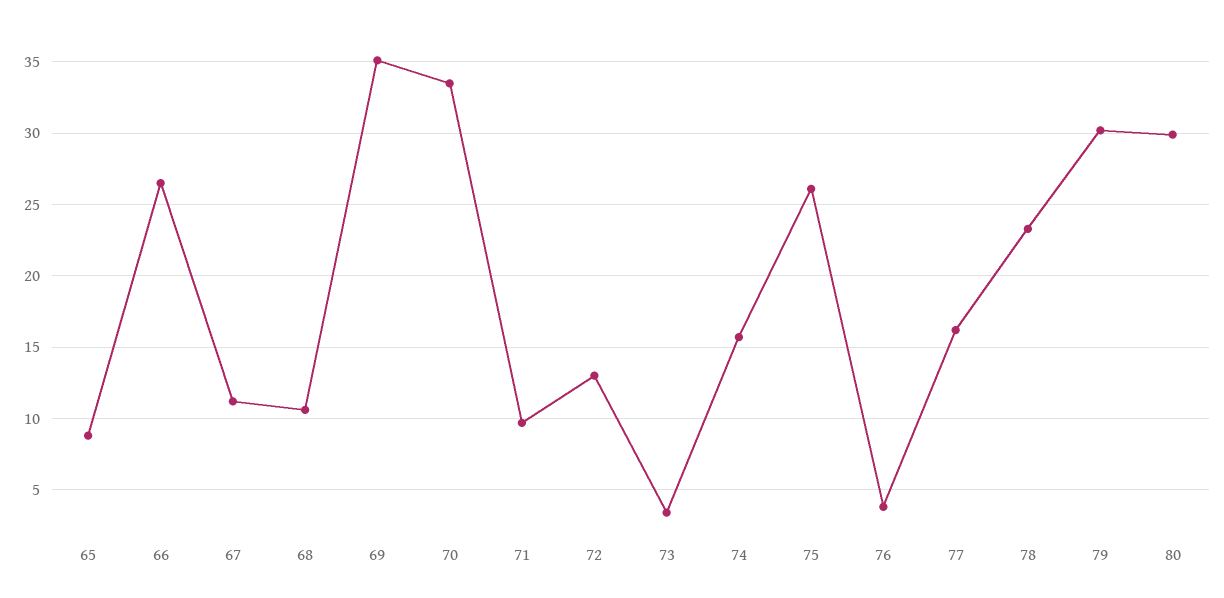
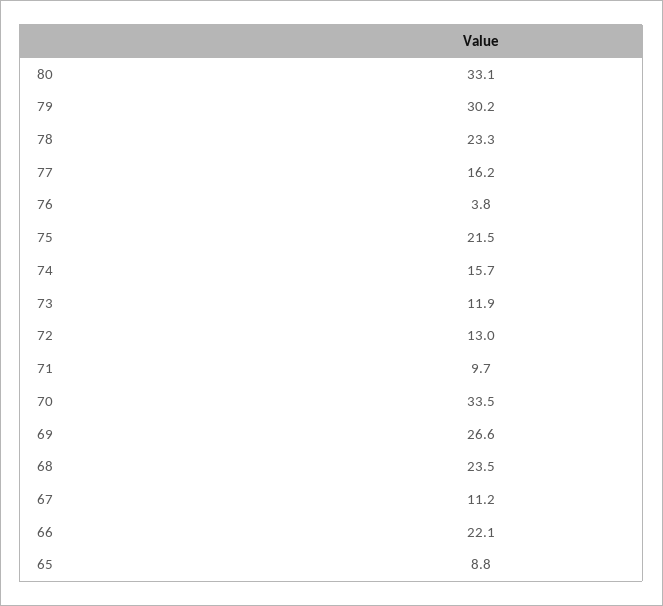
66: 26.5 -> 22.1
68: 10.5 -> 23.5
69: 35 -> 26.6
73: 3.5 -> 11.9
75: 26 -> 21.5
80: 30 -> 33.1

